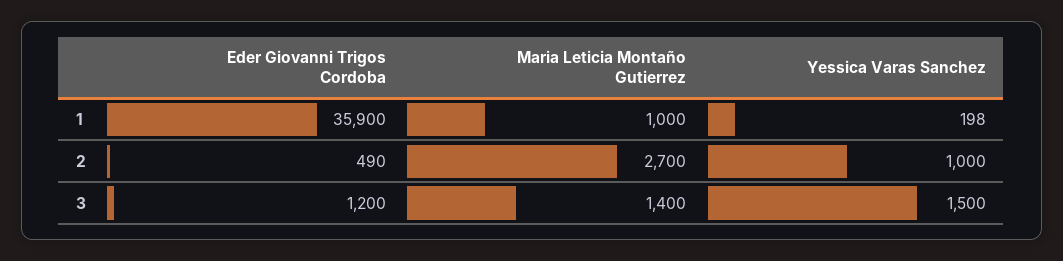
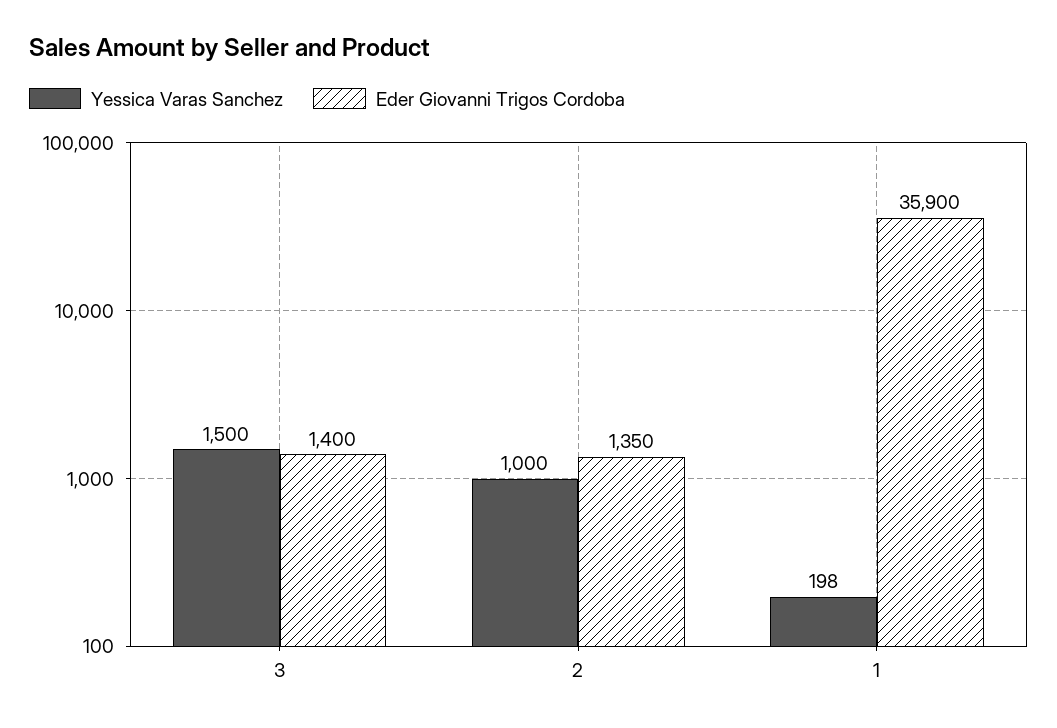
Maria Leticia Montaño Gutierrez, 1: 1000 -> none
Eder Giovanni Trigos Cordoba, 2: 490 -> 1350
Maria Leticia Montaño Gutierrez, 2: 2700 -> none
Eder Giovanni Trigos Cordoba, 3: 1200 -> 1400
Maria Leticia Montaño Gutierrez, 3: 1400 -> none

